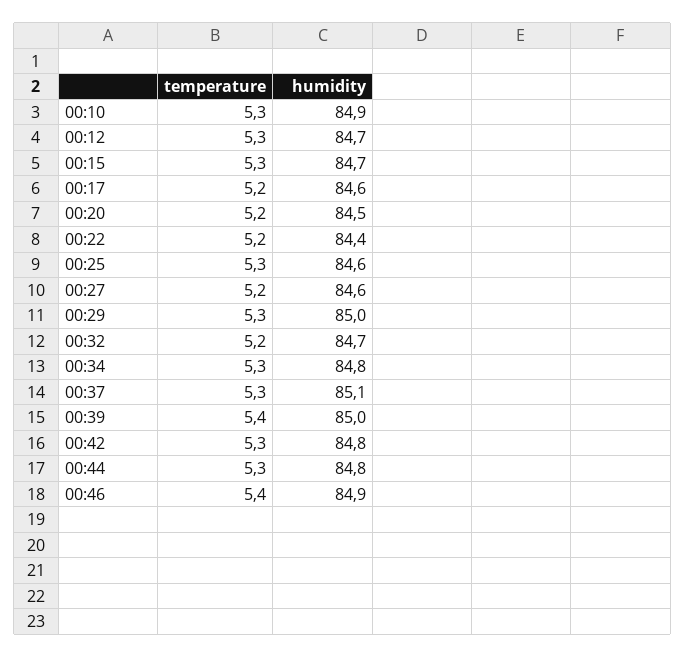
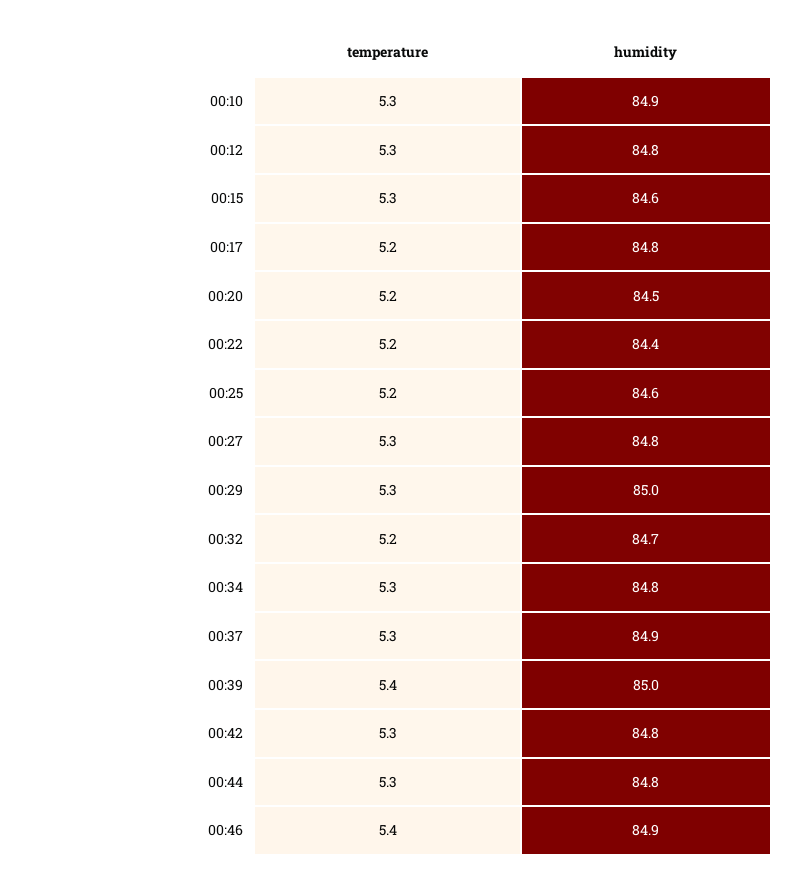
humidity, 00:12: 84.7 -> 84.8
humidity, 00:15: 84.7 -> 84.6
humidity, 00:17: 84.6 -> 84.8
temperature, 00:25: 5.3 -> 5.2
temperature, 00:27: 5.2 -> 5.3
humidity, 00:27: 84.6 -> 84.8
humidity, 00:37: 85.1 -> 84.9

